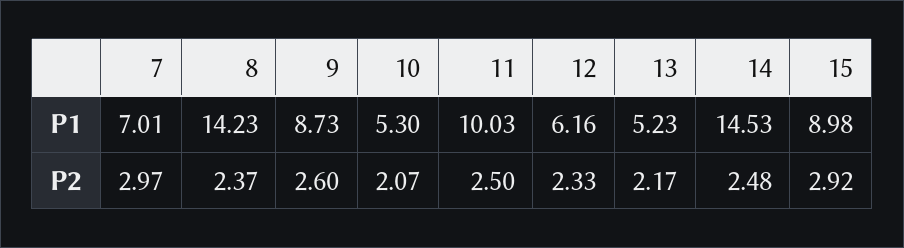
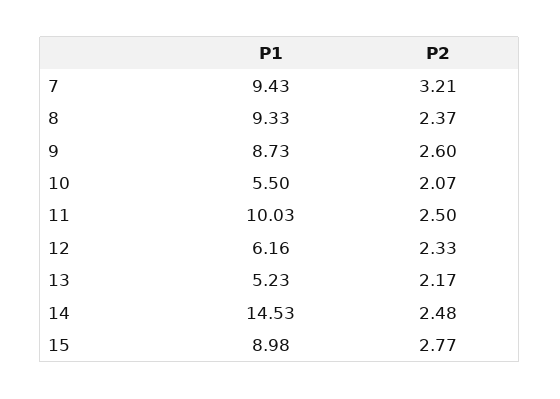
7, P1: 7.01 -> 9.43
8, P1: 14.23 -> 9.33
10, P1: 5.3 -> 5.5
7, P2: 2.97 -> 3.21
15, P2: 2.92 -> 2.77

